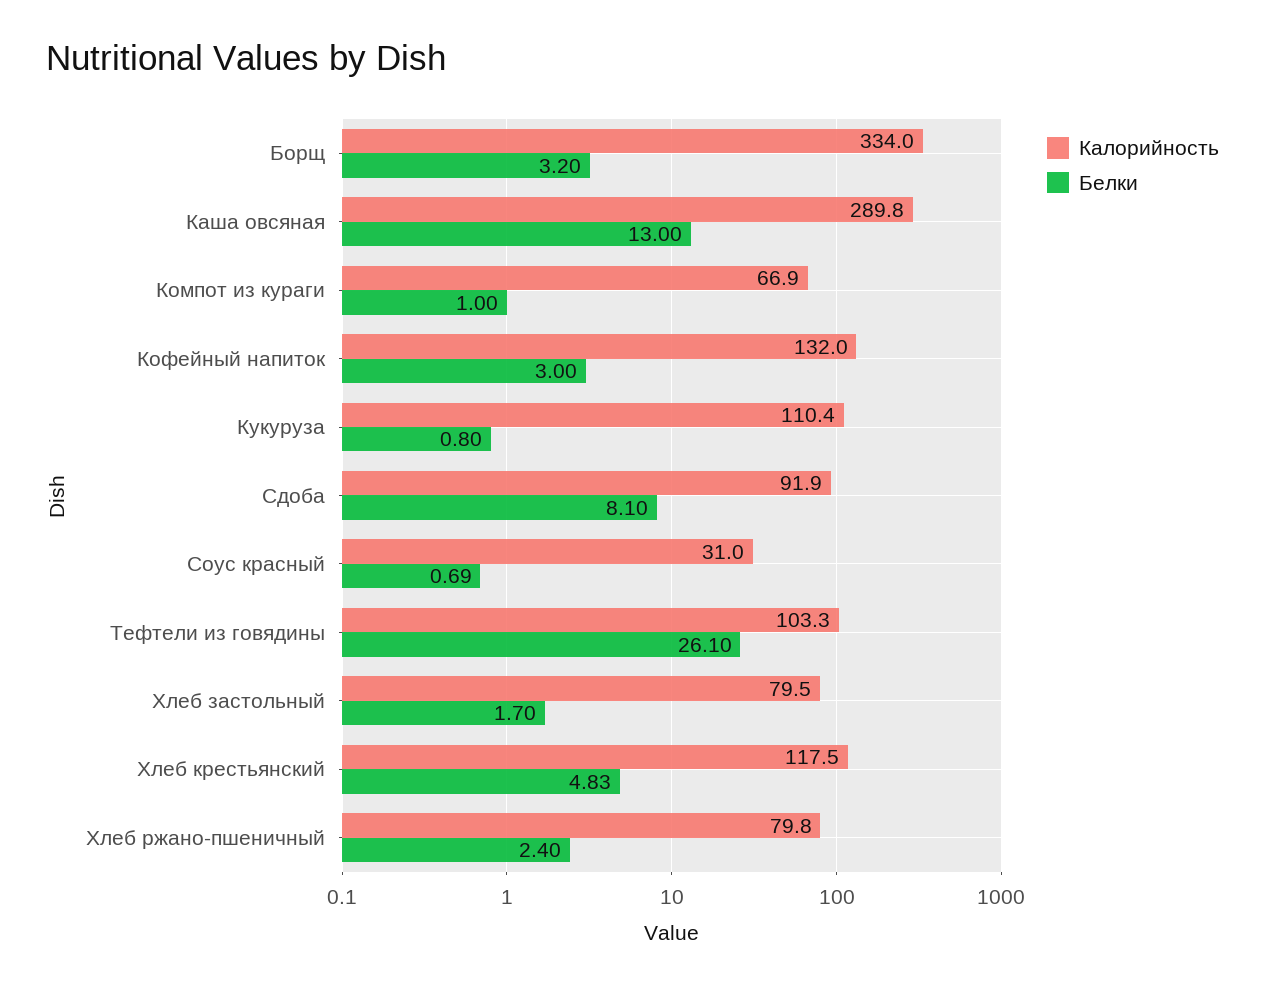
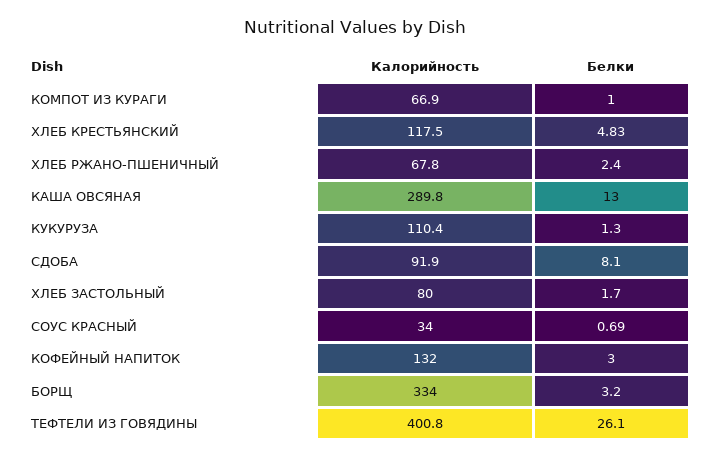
Белки, Кукуруза: 0.8 -> 1.3
Калорийность, Соус красный: 31 -> 34
Калорийность, Тефтели из говядины: 103.3 -> 400.8
Калорийность, Хлеб застольный: 79.5 -> 80
Калорийность, Хлеб ржано-пшеничный: 79.8 -> 67.8

